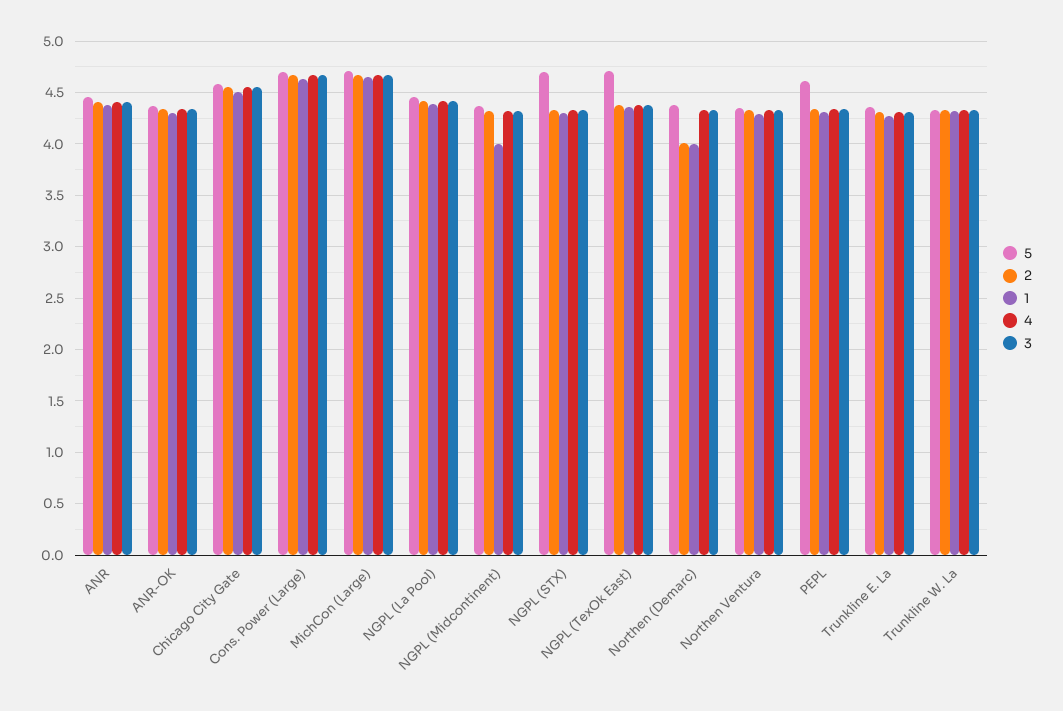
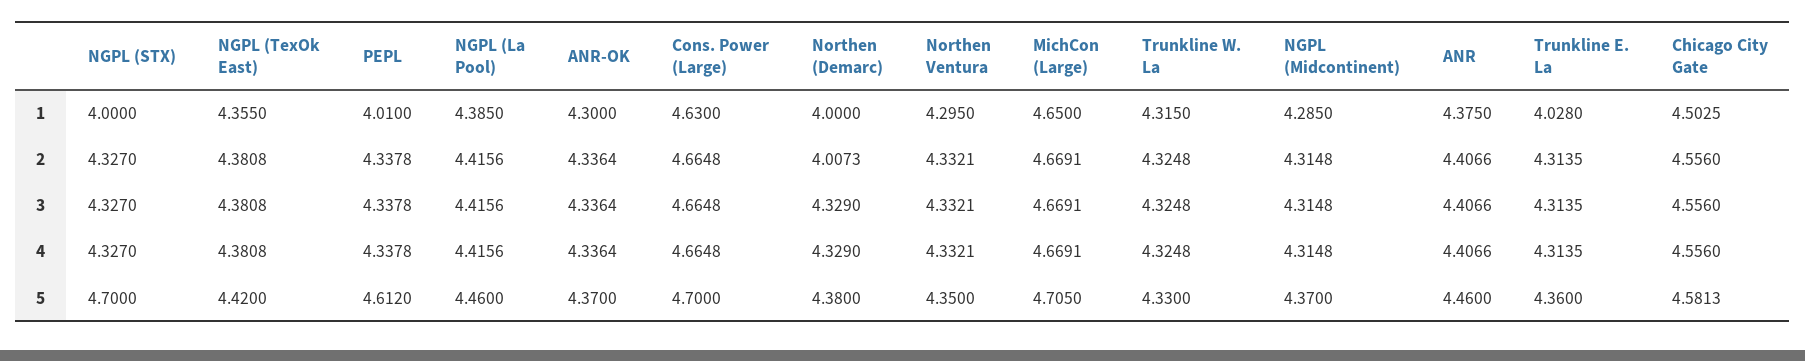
1, NGPL (Midcontinent): 4 -> 4.285
1, NGPL (STX): 4.3 -> 4
5, NGPL (TexOk East): 4.7 -> 4.42
1, PEPL: 4.3 -> 4.01
1, Trunkline E. La: 4.3 -> 4.028

